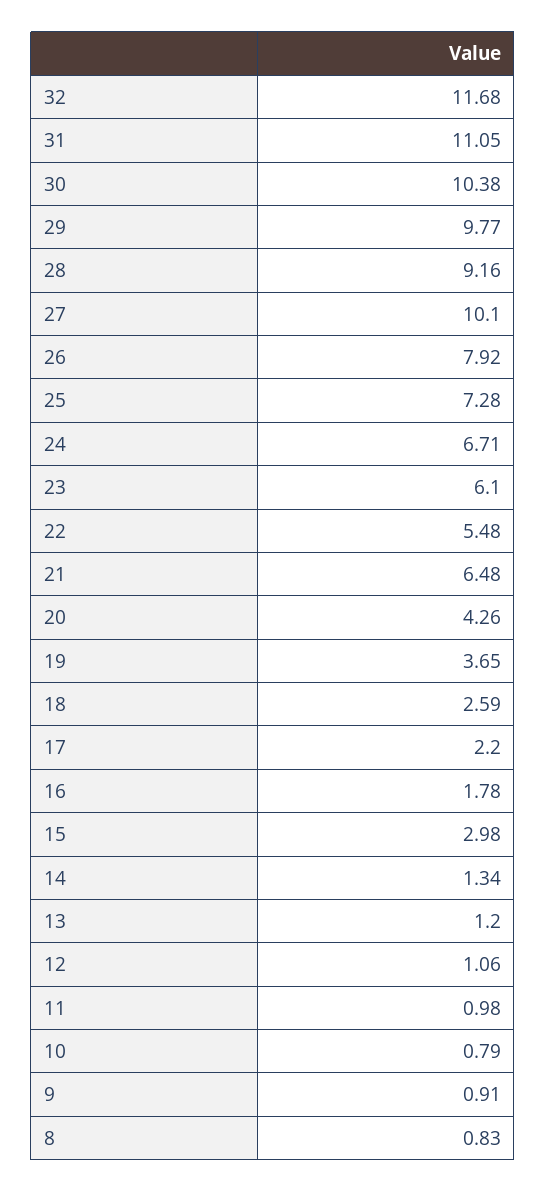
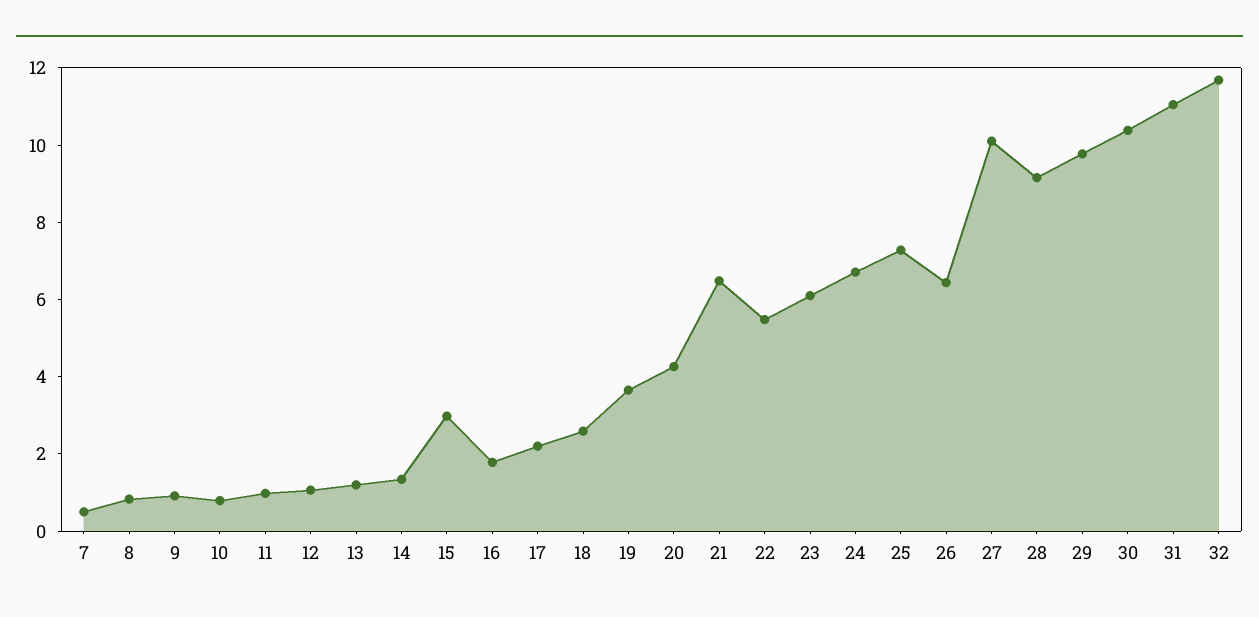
26: 7.92 -> 6.5
7: none -> 0.5

